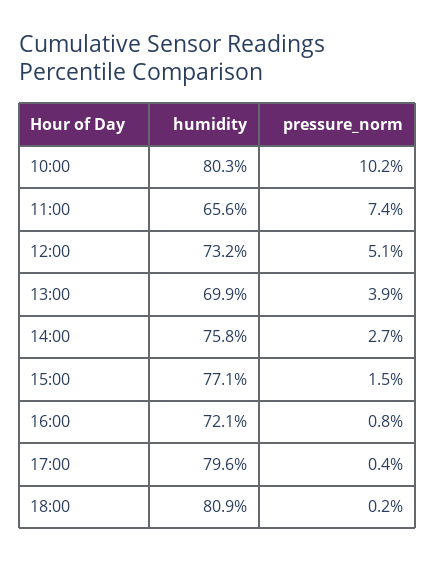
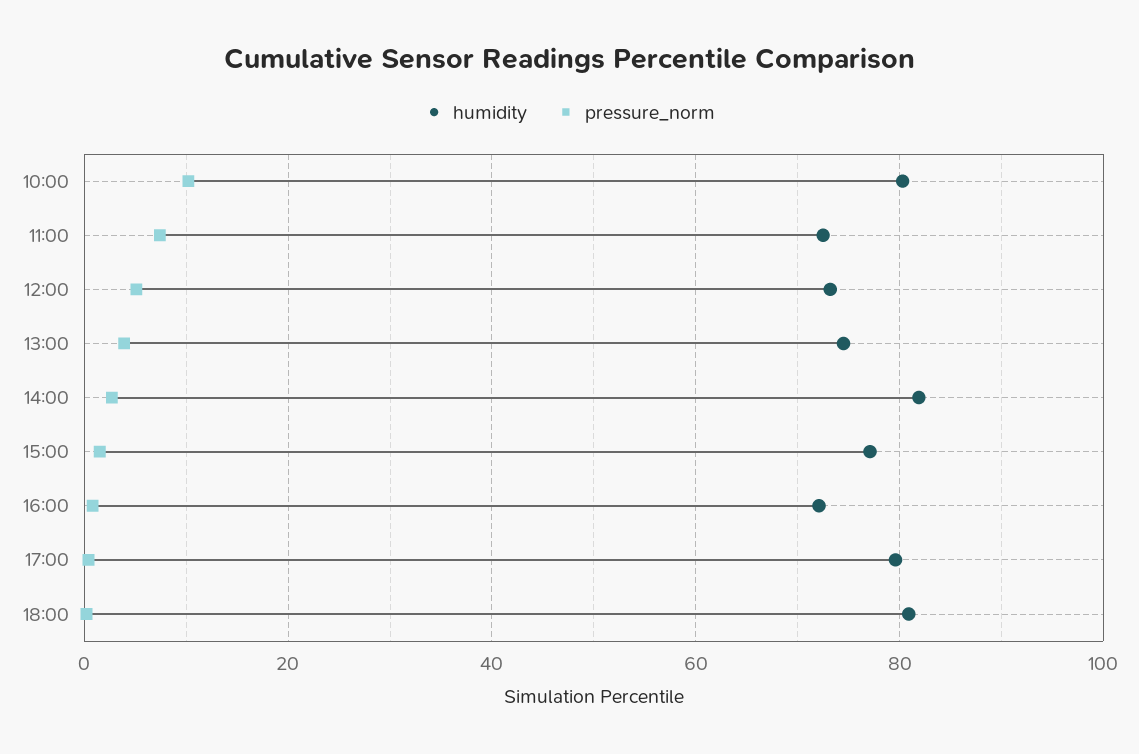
humidity, 11:00: 65.6 -> 72
humidity, 13:00: 69.9 -> 74
humidity, 14:00: 75.8 -> 82

